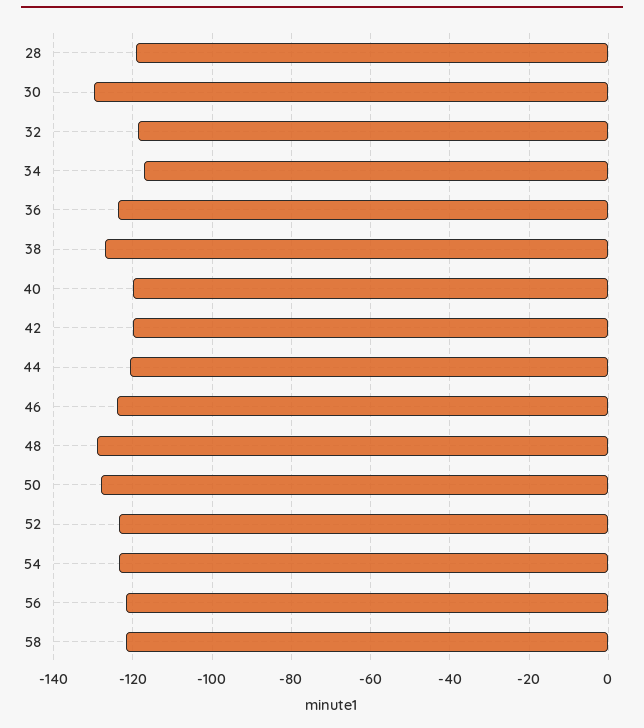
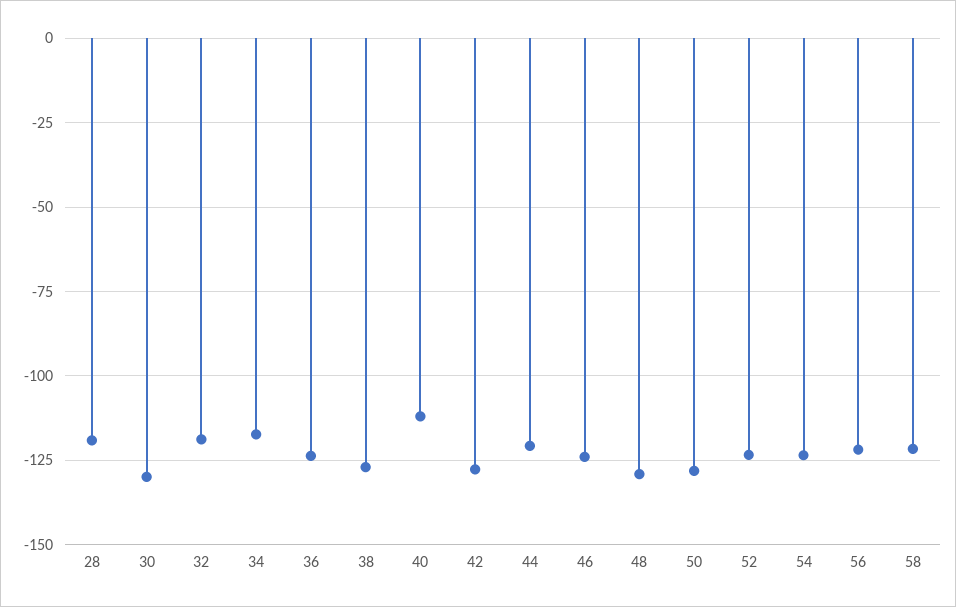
40: -120 -> -112.5
42: -120 -> -127.5

